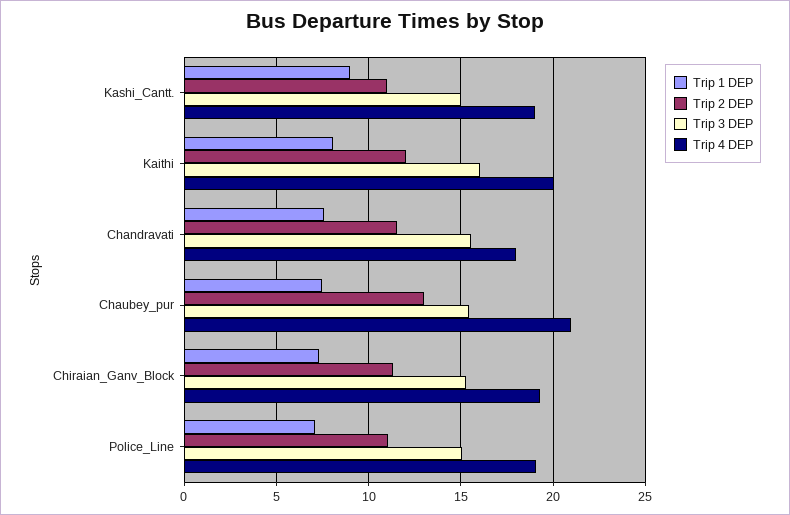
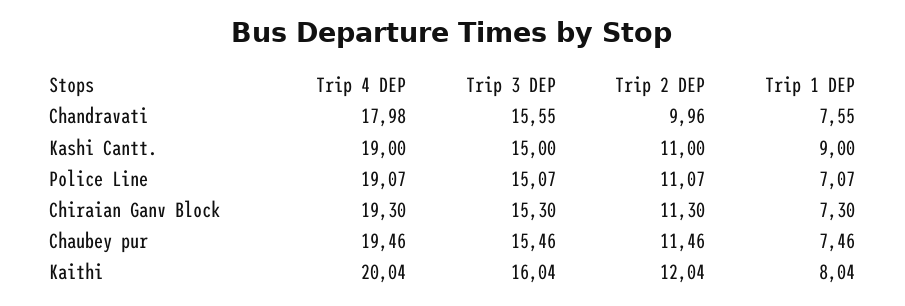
Trip 2 DEP, Chandravati: 11.5 -> 9.96
Trip 2 DEP, Chaubey_pur: 13 -> 11.46
Trip 4 DEP, Chaubey_pur: 21 -> 19.46

